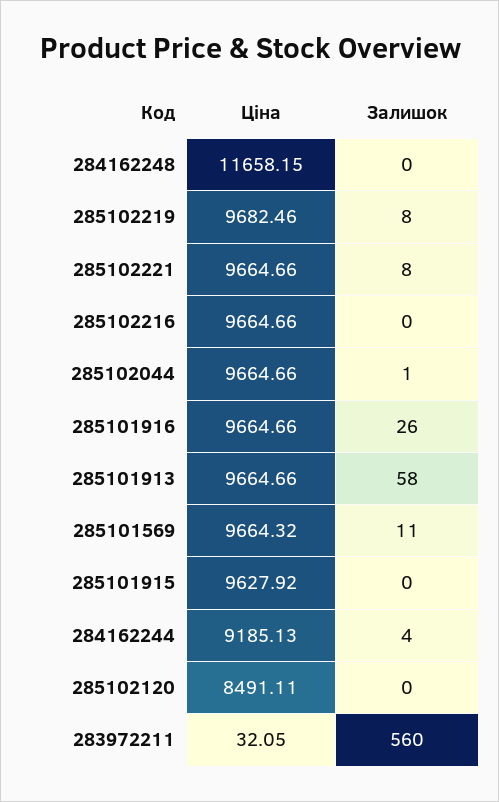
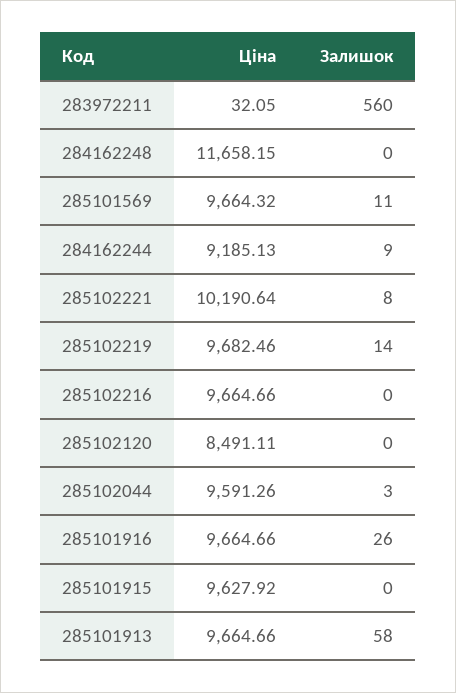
Залишок, 285102219: 8 -> 14
Ціна, 285102221: 9664.66 -> 10190.64
Ціна, 285102044: 9664.66 -> 9591.26
Залишок, 285102044: 1 -> 3
Залишок, 284162244: 4 -> 9

